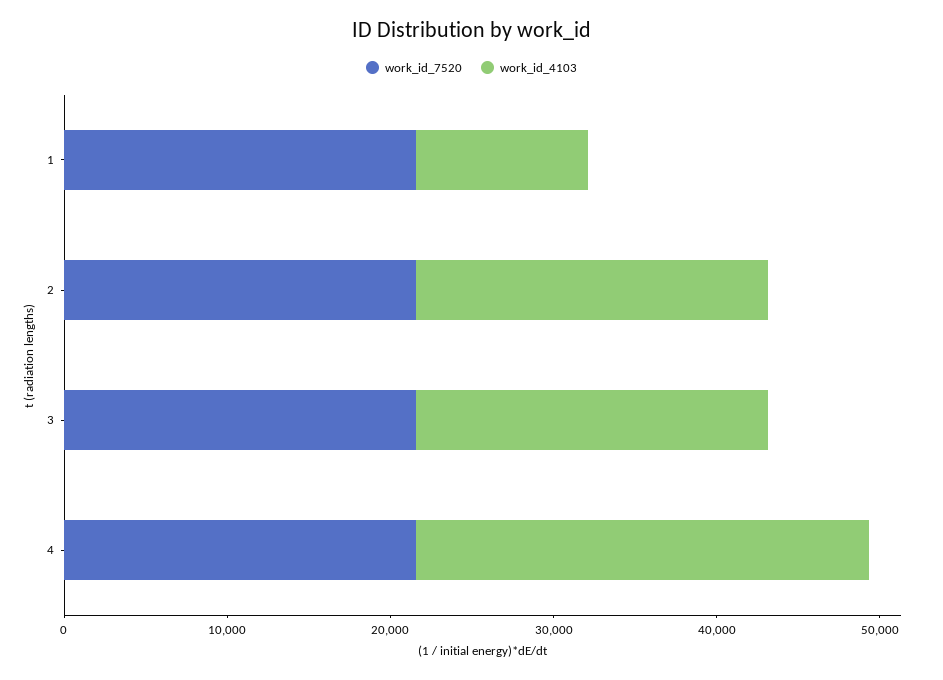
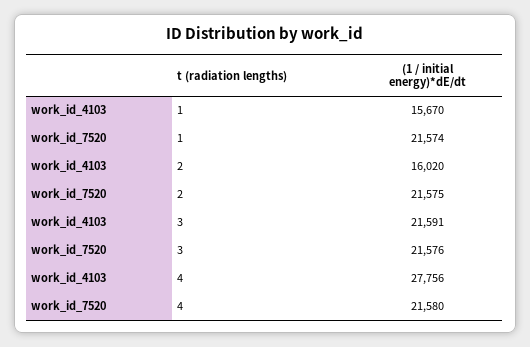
work_id_4103, 1: 10000 -> 15670
work_id_4103, 2: 22000 -> 16020

